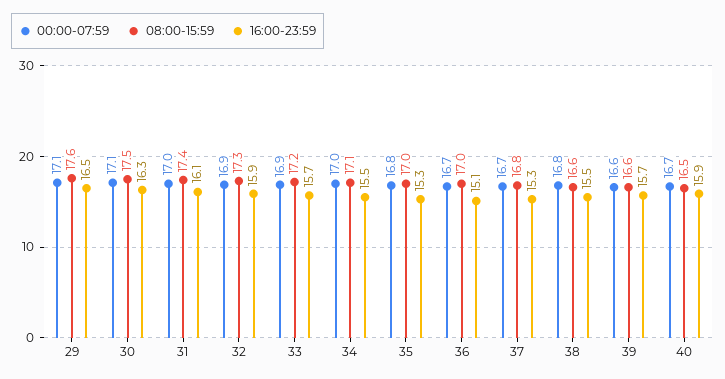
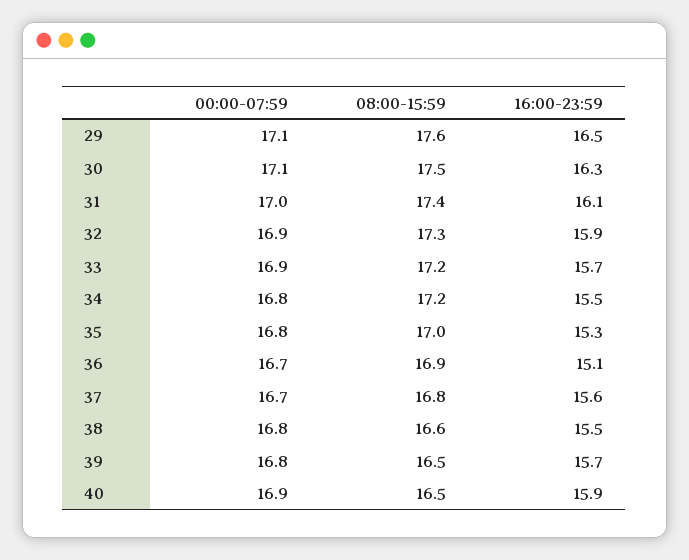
00:00-07:59, 34: 17 -> 16.8
08:00-15:59, 34: 17.1 -> 17.2
08:00-15:59, 36: 17 -> 16.9
16:00-23:59, 37: 15.3 -> 15.6
00:00-07:59, 39: 16.6 -> 16.8
08:00-15:59, 39: 16.6 -> 16.5
00:00-07:59, 40: 16.7 -> 16.9

